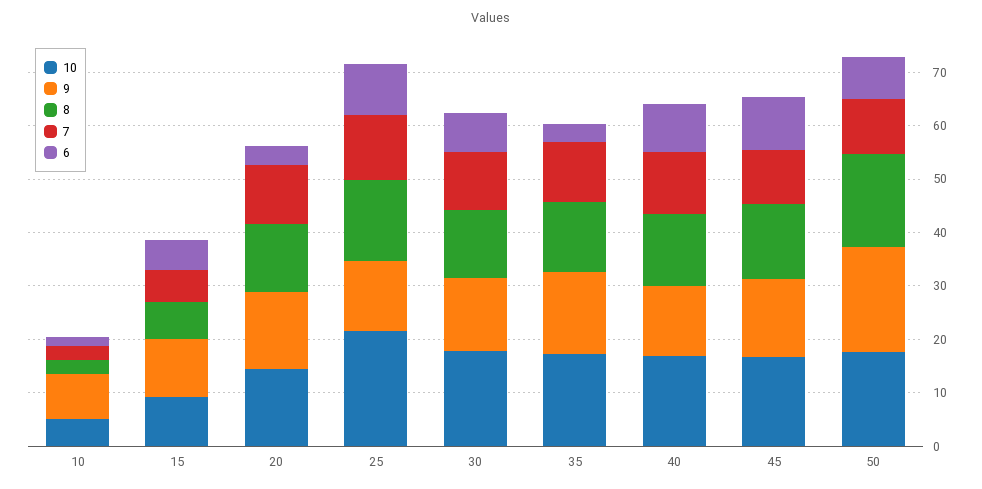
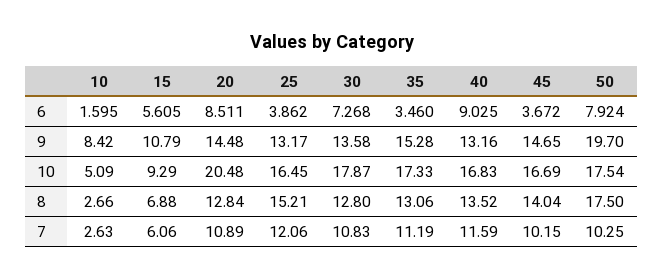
10, 20: 14 -> 20.48
6, 20: 4 -> 8.511
10, 25: 22 -> 16.45
6, 25: 10 -> 3.862
6, 45: 10 -> 3.672

